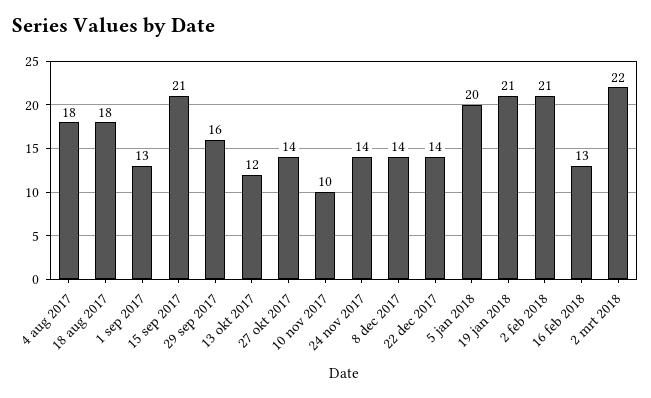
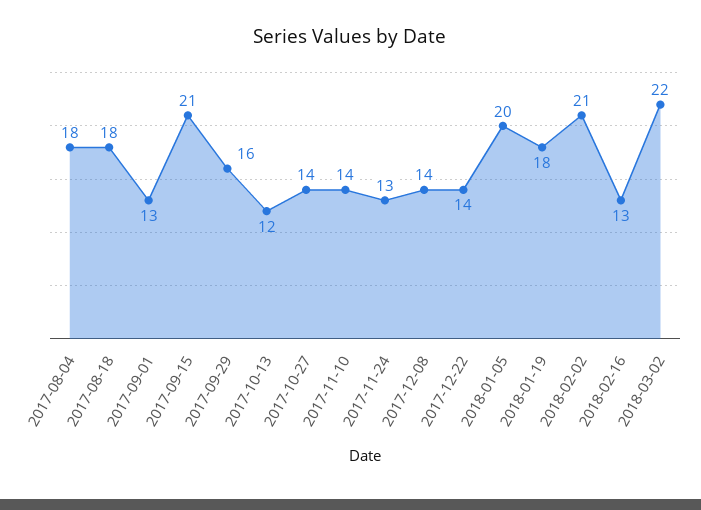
10 nov 2017: 10 -> 14
24 nov 2017: 14 -> 13
19 jan 2018: 21 -> 18

